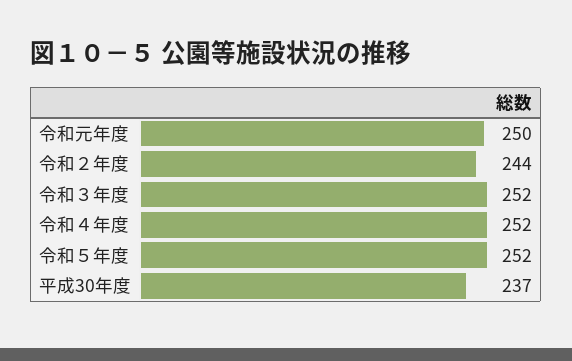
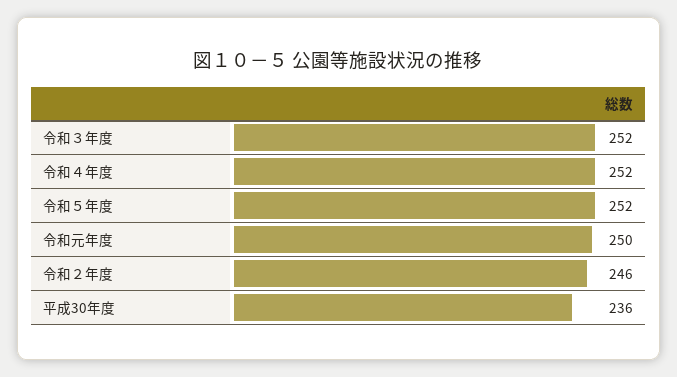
令和２年度: 244 -> 246
平成30年度: 237 -> 236

